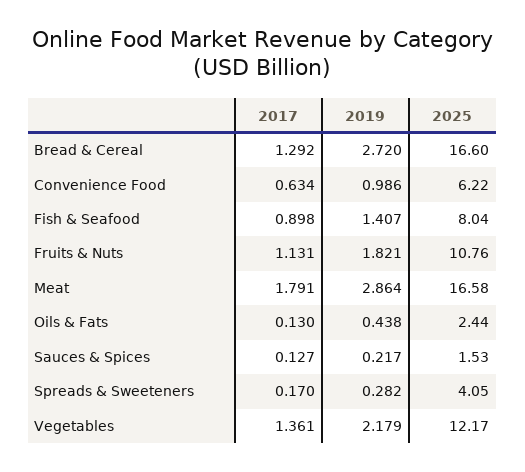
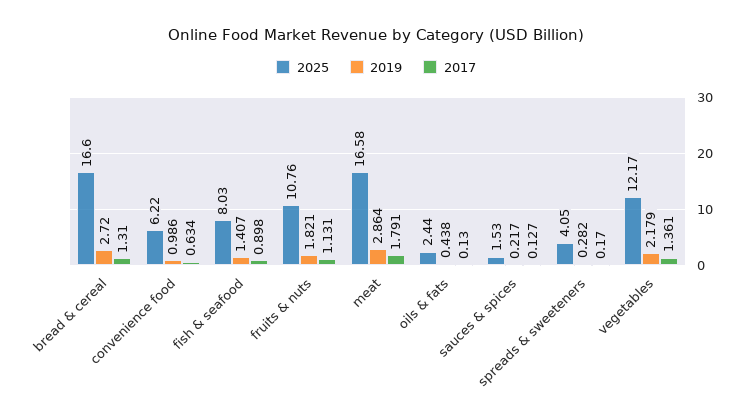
2017, Bread & Cereal: 1.292 -> 1.31
2025, Fish & Seafood: 8.04 -> 8.03

